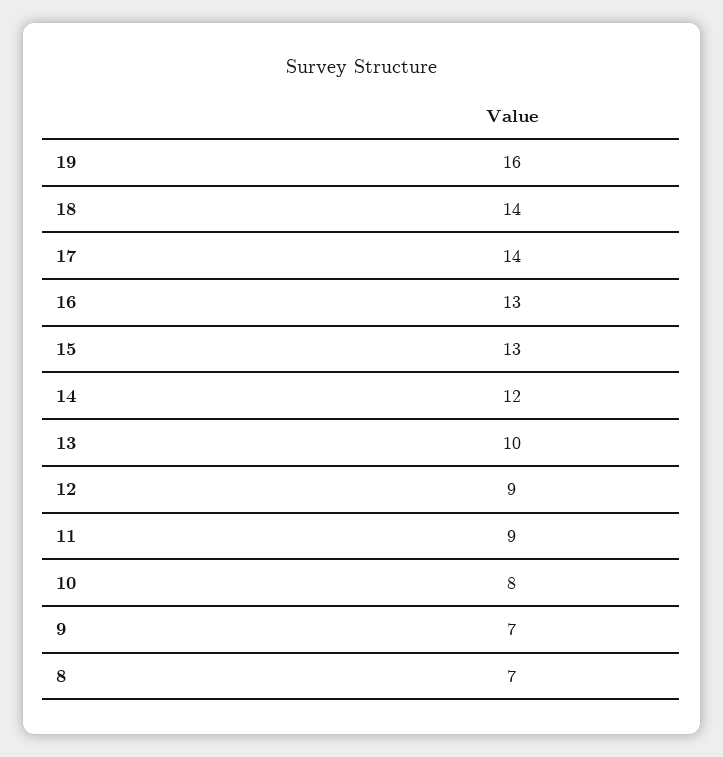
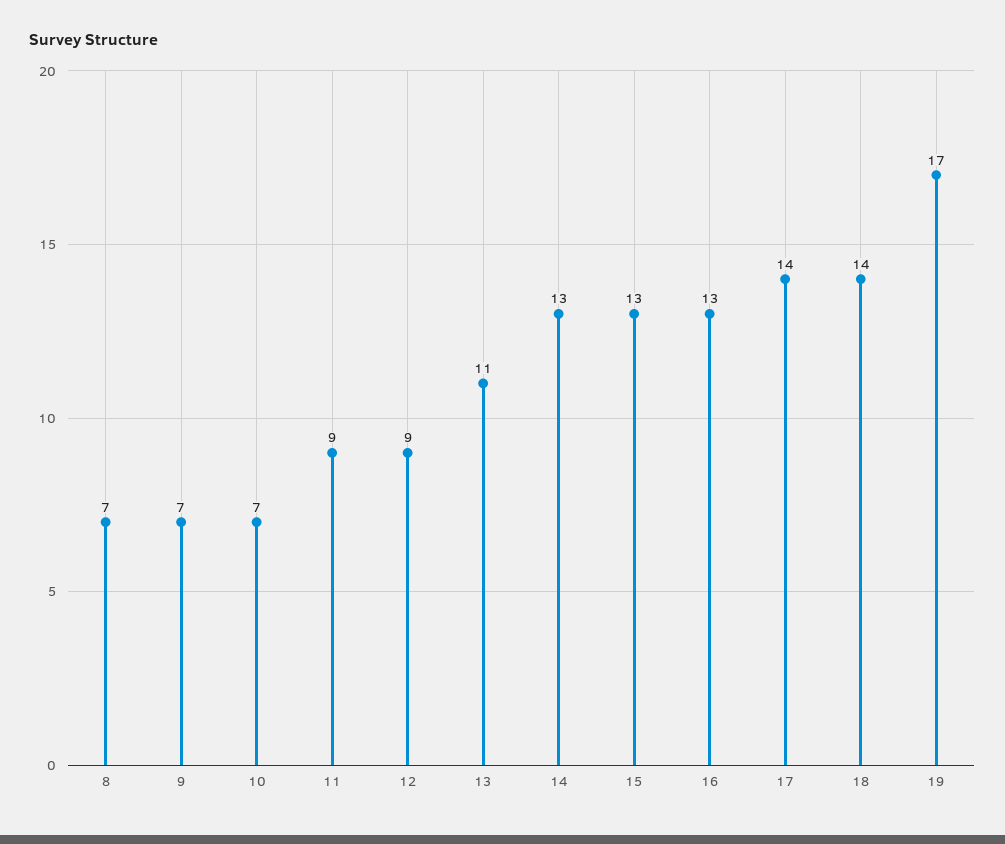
19: 16 -> 17
14: 12 -> 13
13: 10 -> 11
10: 8 -> 7

